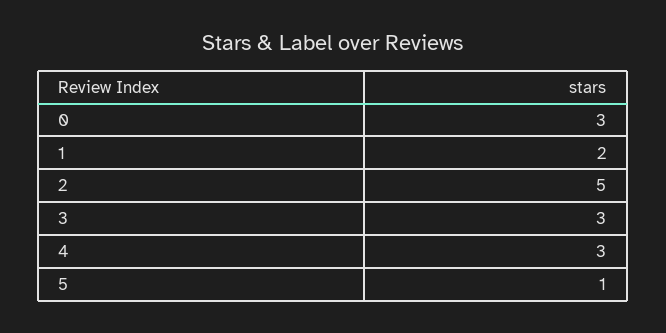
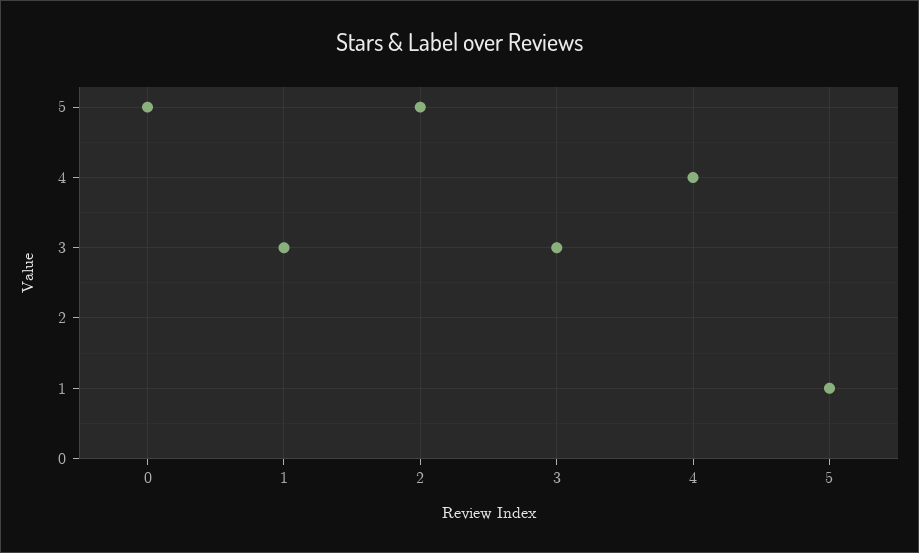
0: 3 -> 5
1: 2 -> 3
4: 3 -> 4

